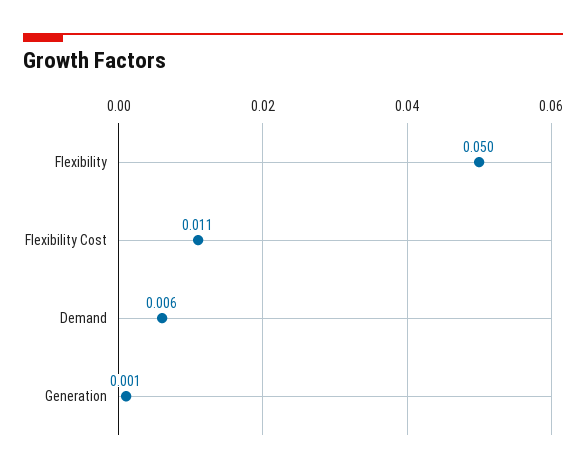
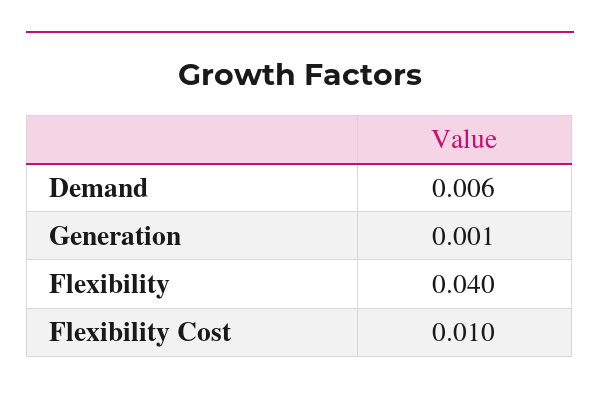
Flexibility: 0.05 -> 0.04
Flexibility Cost: 0.011 -> 0.01

